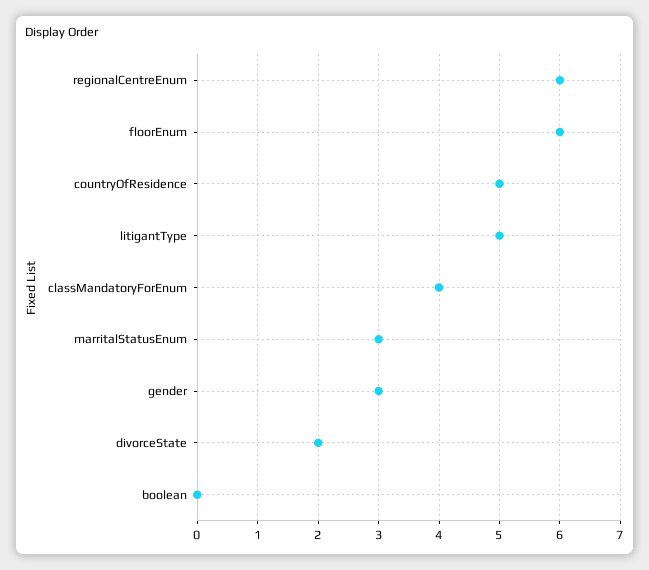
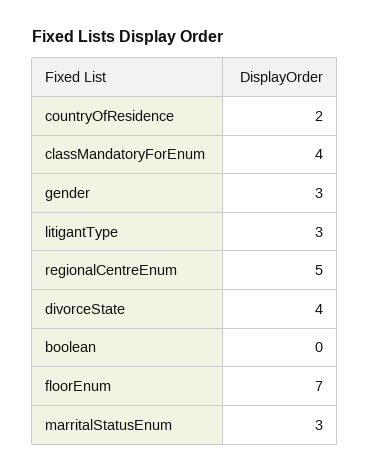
regionalCentreEnum: 6 -> 5
floorEnum: 6 -> 7
countryOfResidence: 5 -> 2
litigantType: 5 -> 3
divorceState: 2 -> 4

